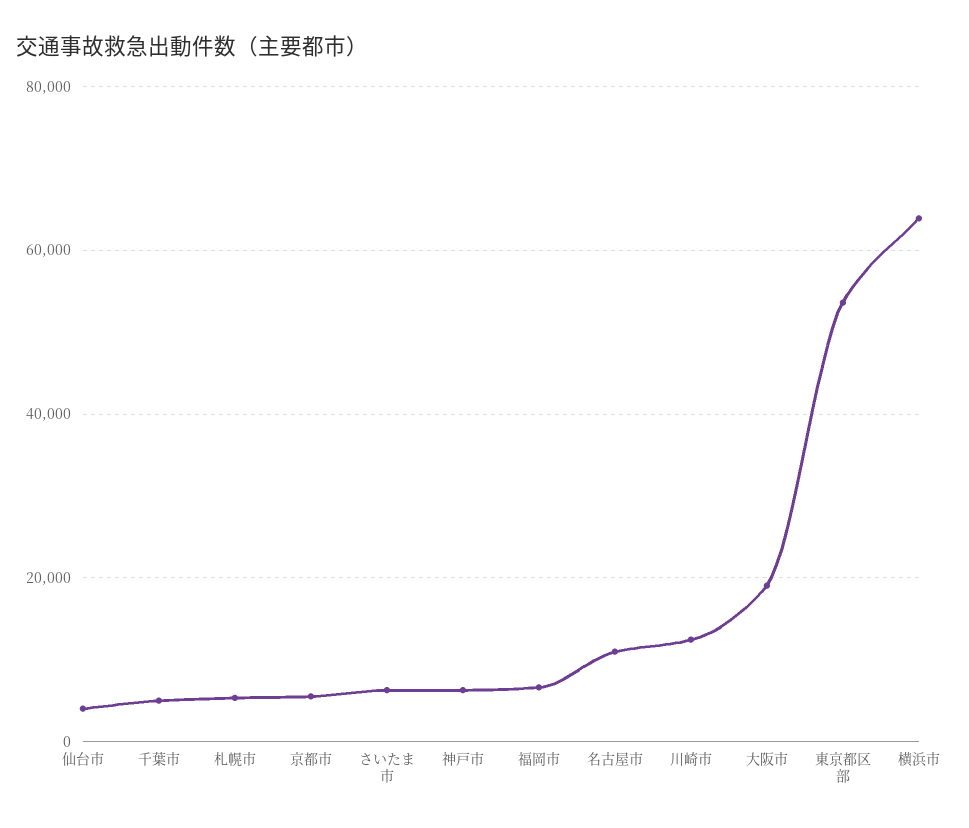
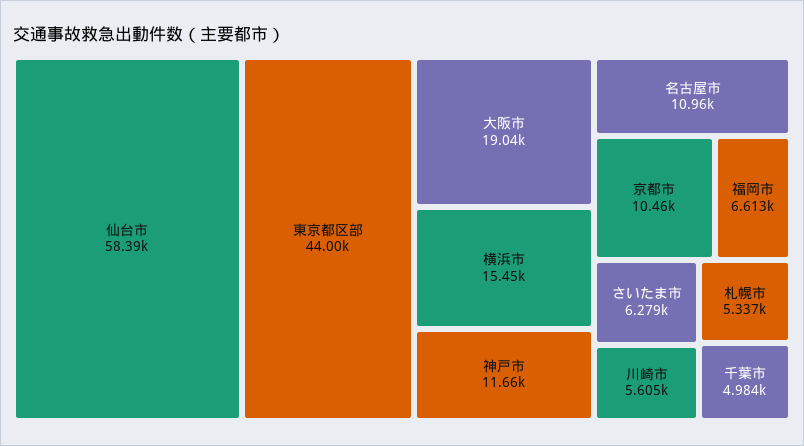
仙台市: 4000 -> 58390
京都市: 6000 -> 10460
神戸市: 6000 -> 11660
川崎市: 12000 -> 5605
東京都区部: 54000 -> 44000
横浜市: 64000 -> 15450

